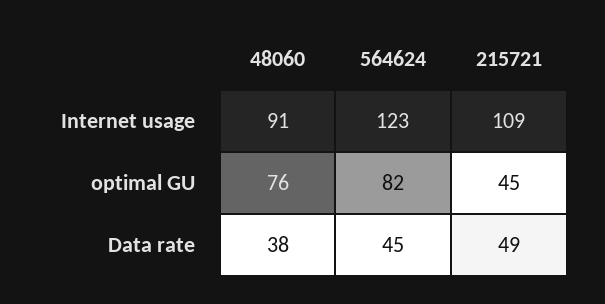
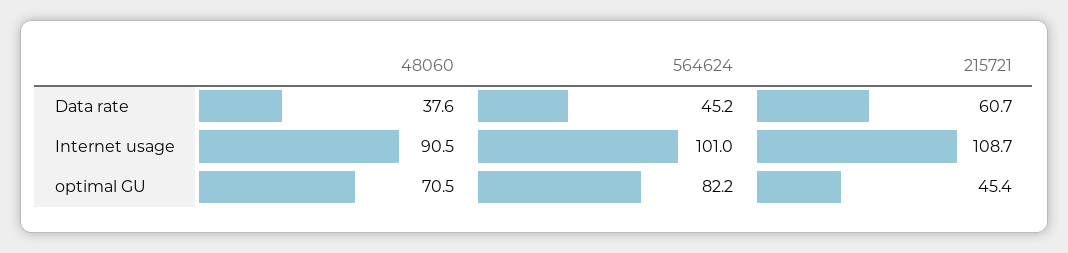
564624, Internet usage: 123 -> 101
48060, optimal GU: 76 -> 70.5
215721, Data rate: 49 -> 60.7

